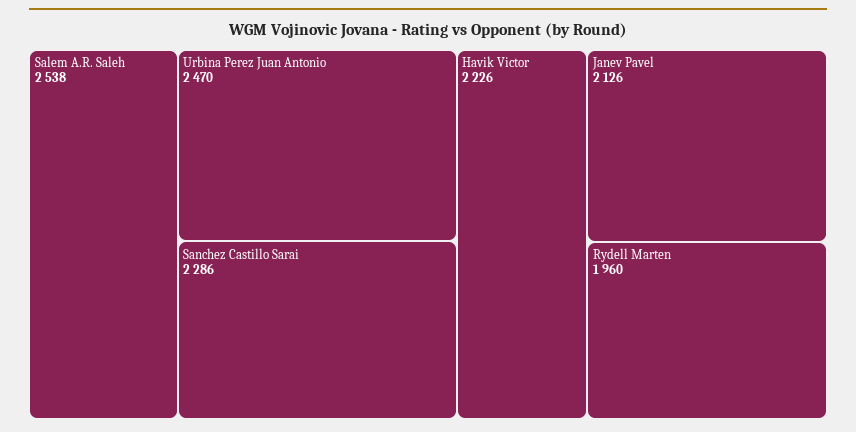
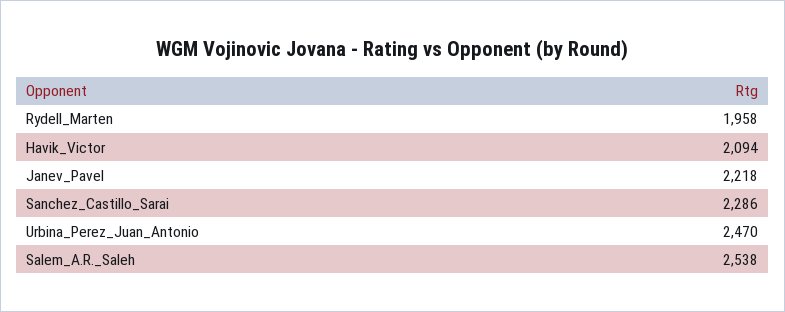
Havik Victor: 2226 -> 2094
Janev Pavel: 2126 -> 2218
Rydell Marten: 1960 -> 1958

